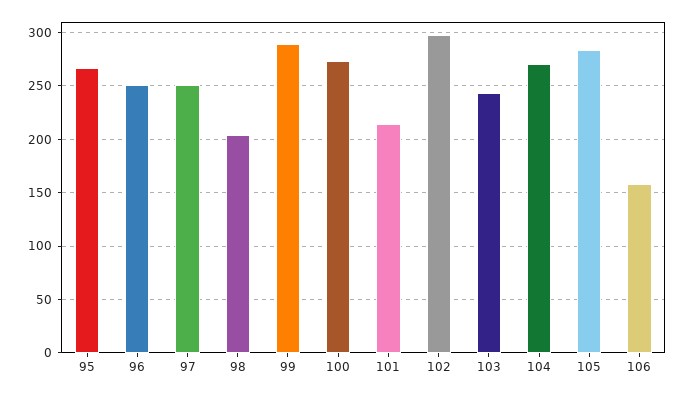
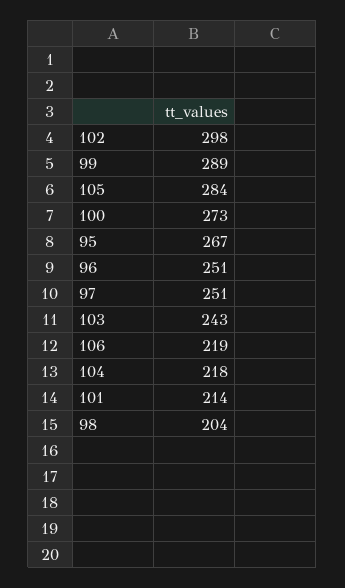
104: 270 -> 218
106: 160 -> 219

